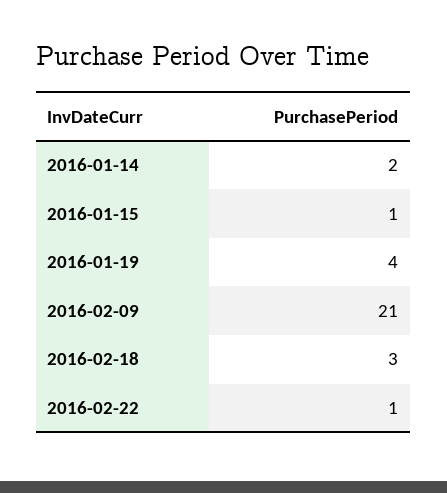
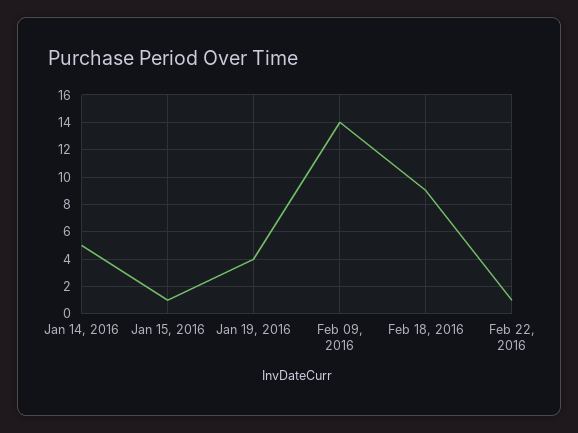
2016-01-14: 2 -> 5
2016-02-09: 21 -> 14
2016-02-18: 3 -> 9

